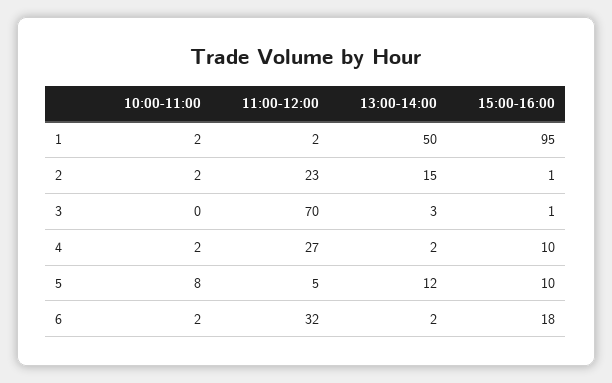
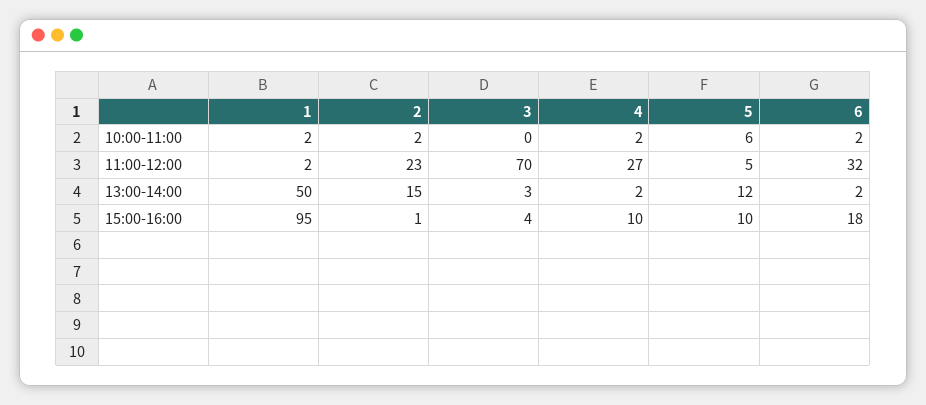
15:00-16:00, 3: 1 -> 4
10:00-11:00, 5: 8 -> 6

